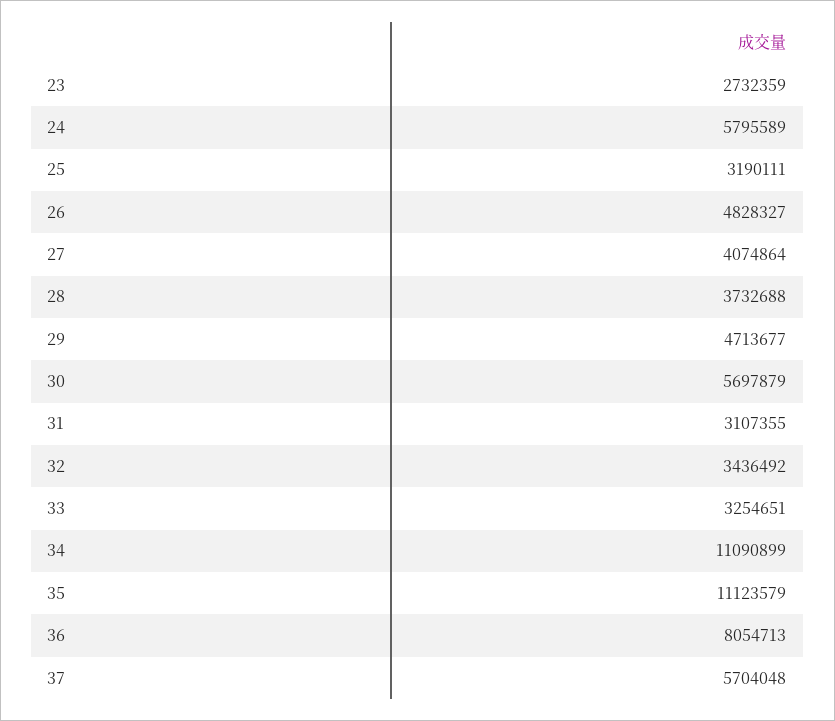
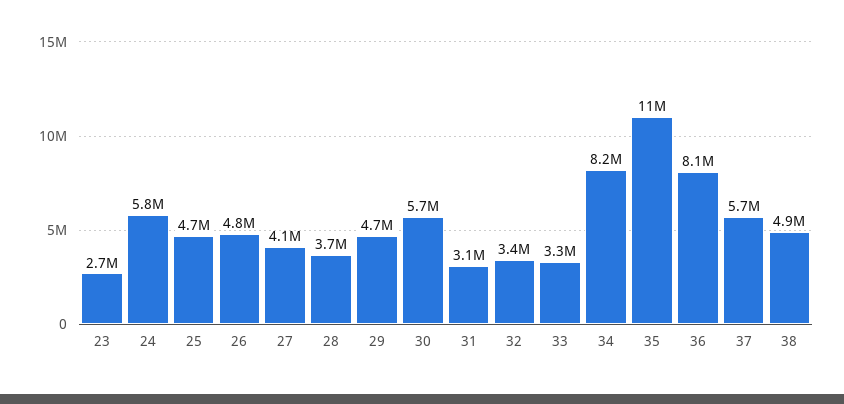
25: 3190111 -> 4700000
34: 11090899 -> 8200000
38: none -> 4900000

